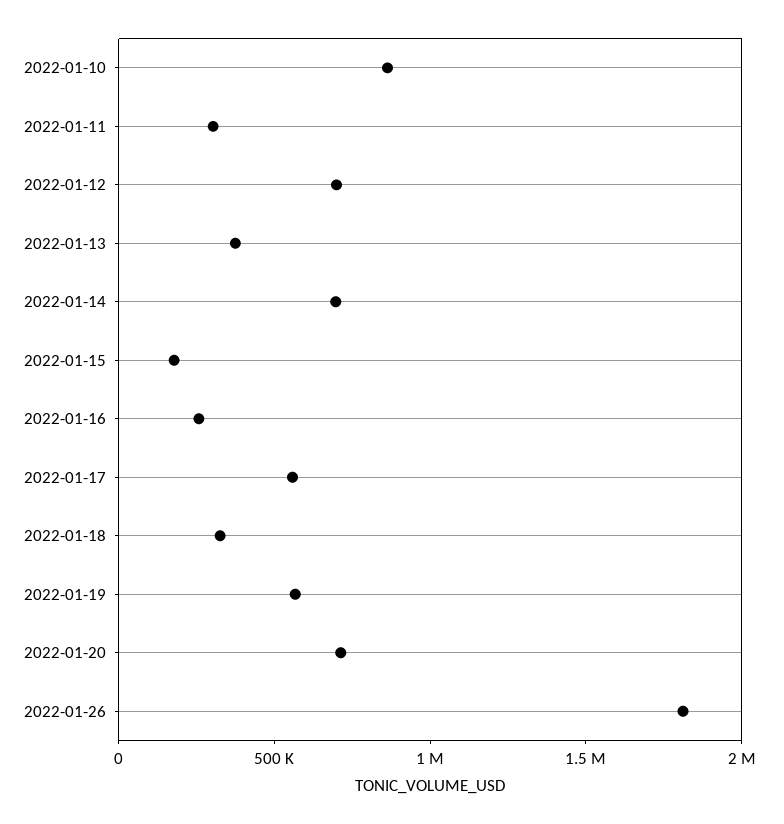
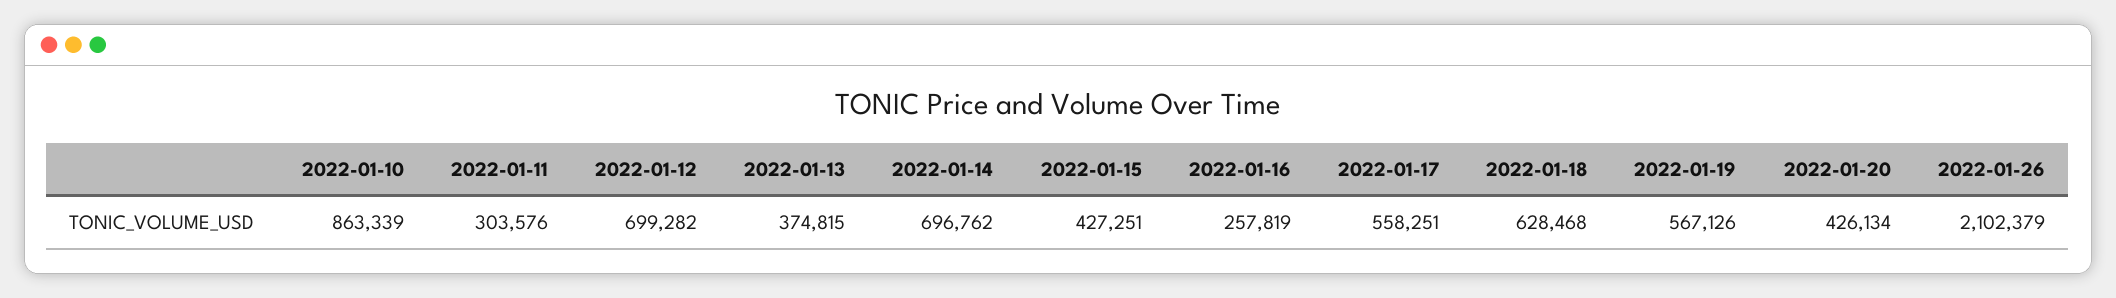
2022-01-15: 200000 -> 427251
2022-01-18: 300000 -> 628468
2022-01-20: 700000 -> 426134
2022-01-26: 1800000 -> 2102379

